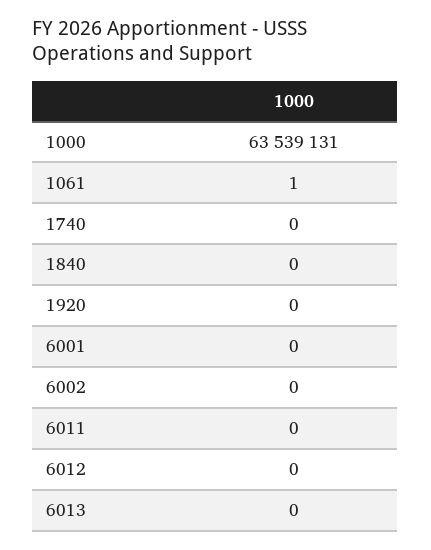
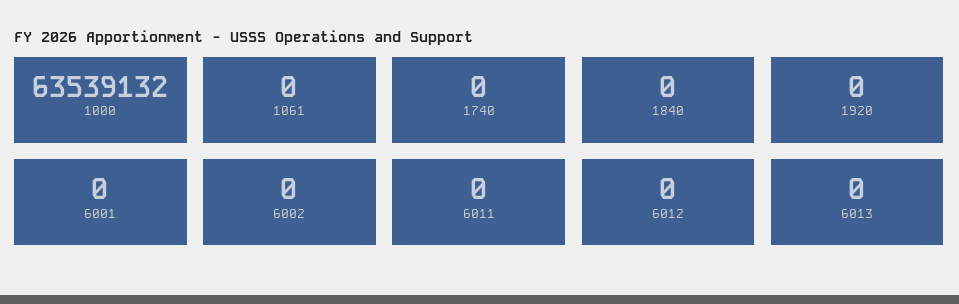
1000: 63539131 -> 63539132
1061: 1 -> 0

